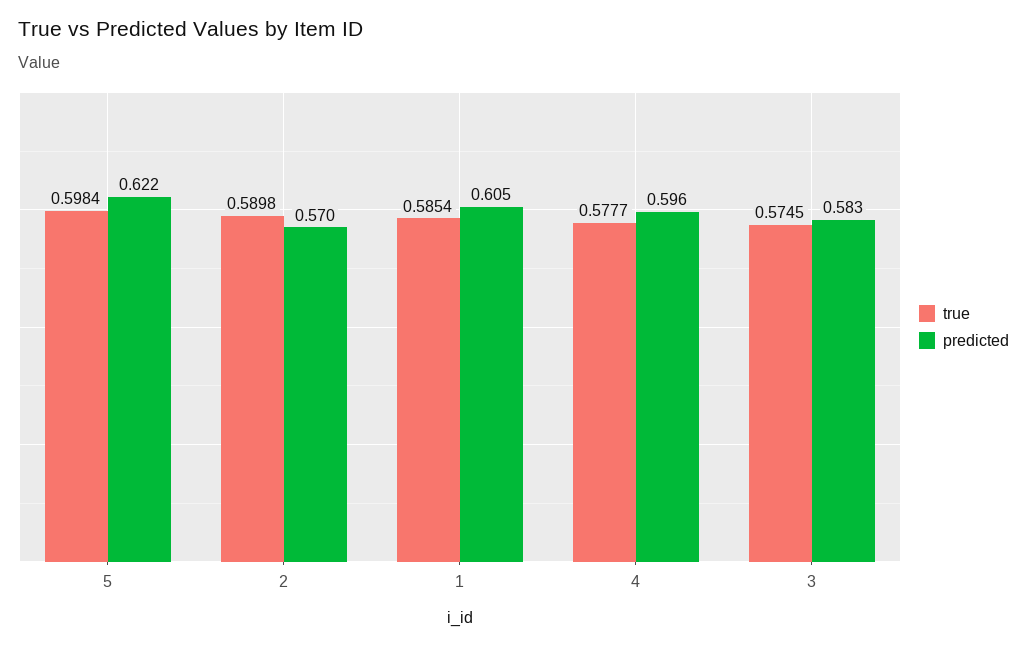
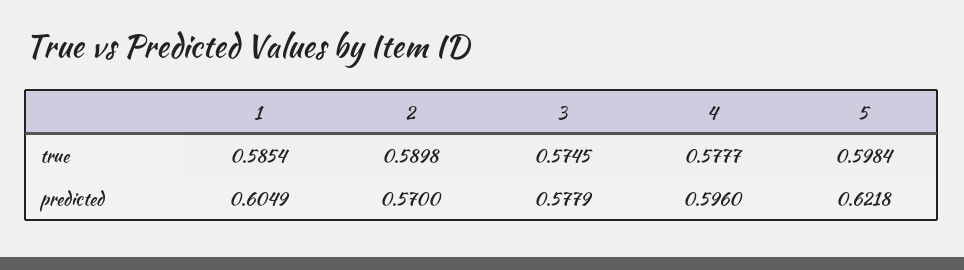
predicted, 3: 0.583 -> 0.5779

